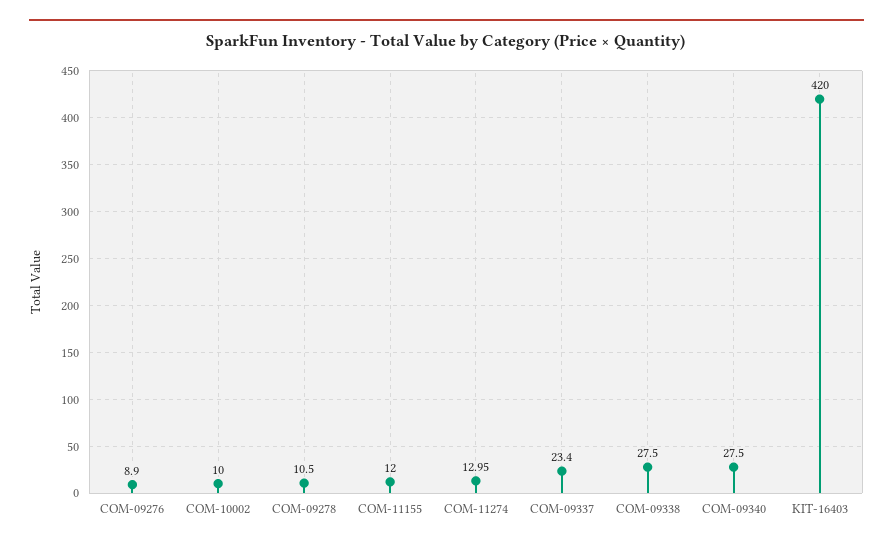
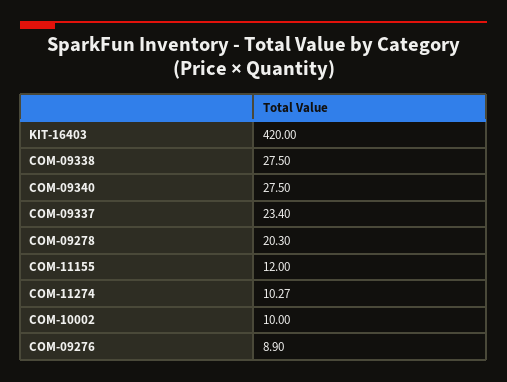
COM-09278: 10.5 -> 20.3
COM-11274: 12.95 -> 10.27

